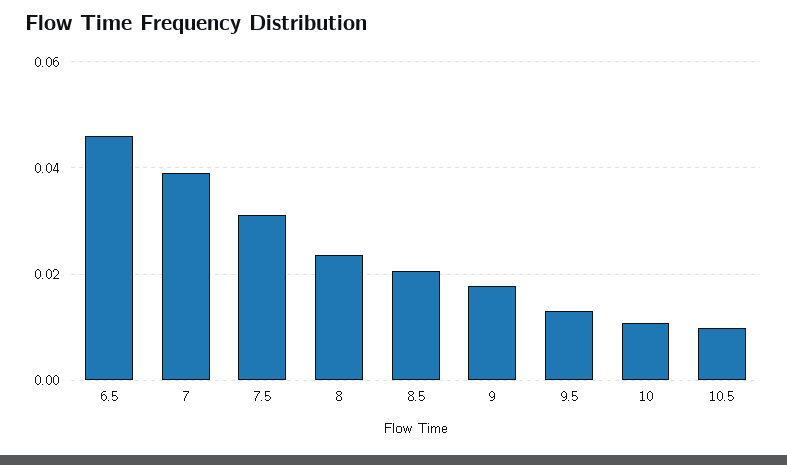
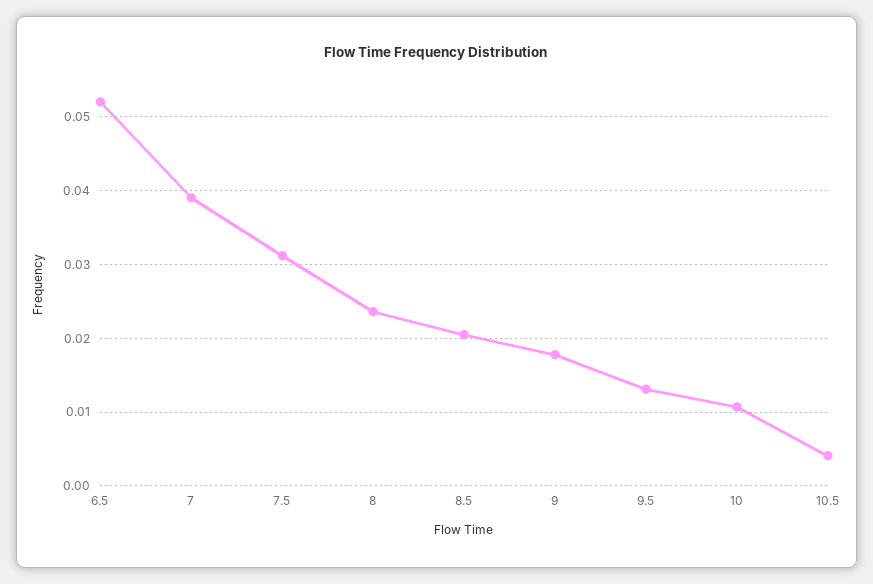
6.5: 0.046 -> 0.052
10.5: 0.01 -> 0.004

